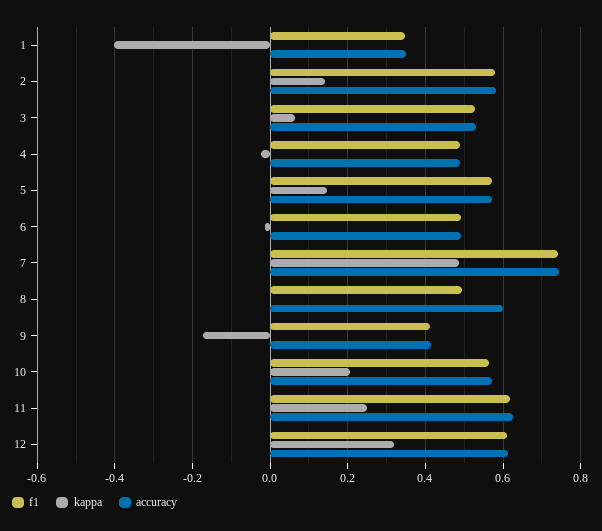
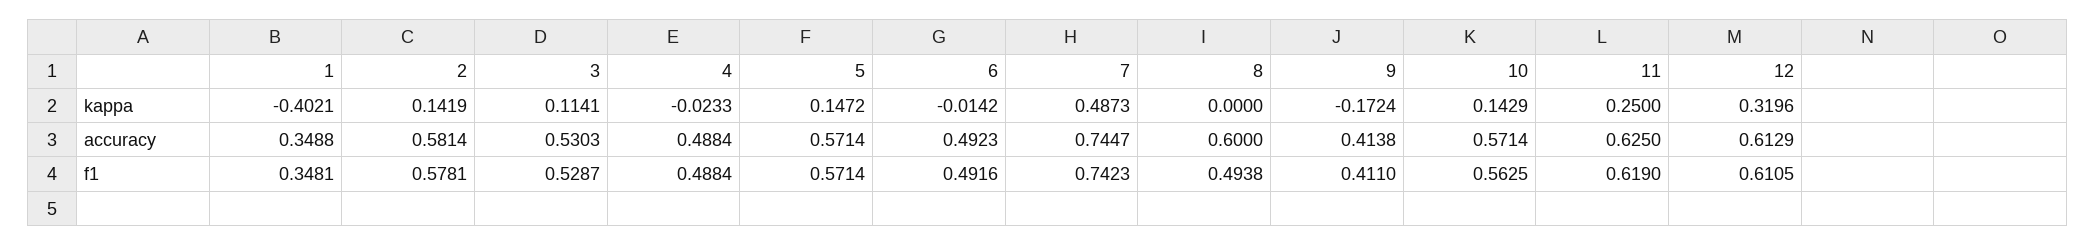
kappa, 3: 0.06 -> 0.1141
kappa, 10: 0.2 -> 0.1429

